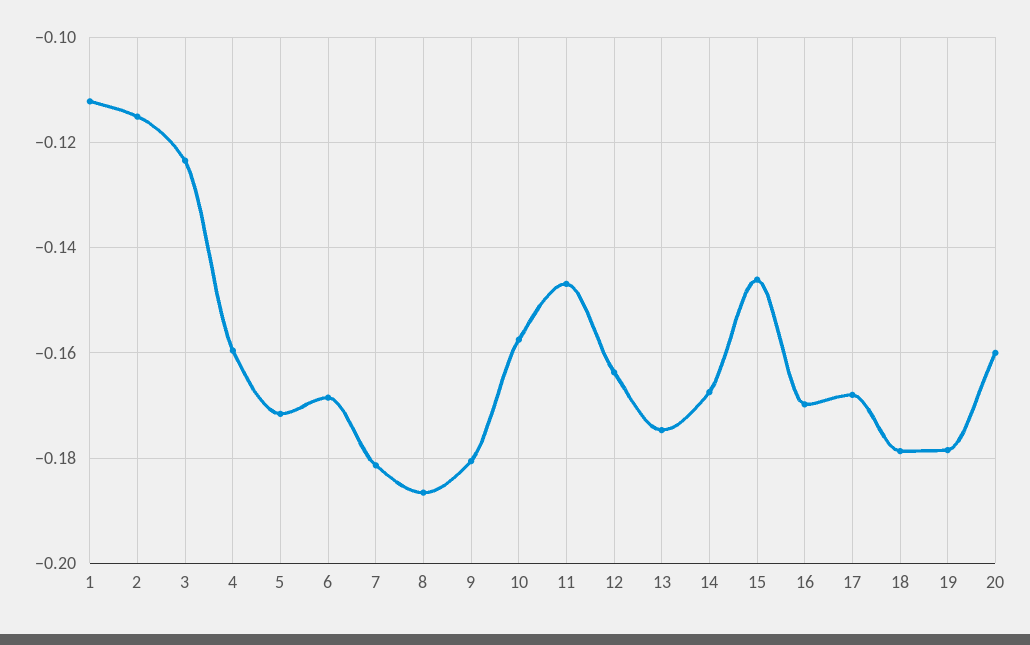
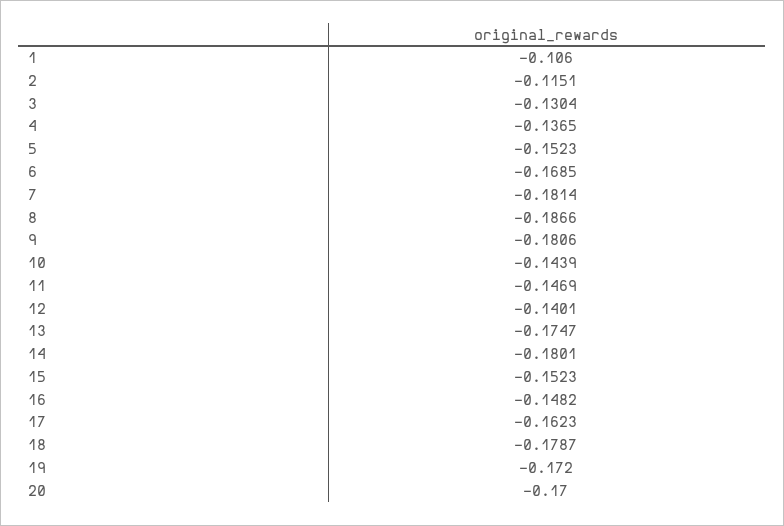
1: -0.112 -> -0.106
3: -0.124 -> -0.1304
4: -0.16 -> -0.1365
5: -0.172 -> -0.1523
10: -0.158 -> -0.1439
12: -0.164 -> -0.1401
14: -0.168 -> -0.1801
15: -0.146 -> -0.1523
16: -0.17 -> -0.1482
17: -0.168 -> -0.1623
19: -0.178 -> -0.172
20: -0.16 -> -0.17

